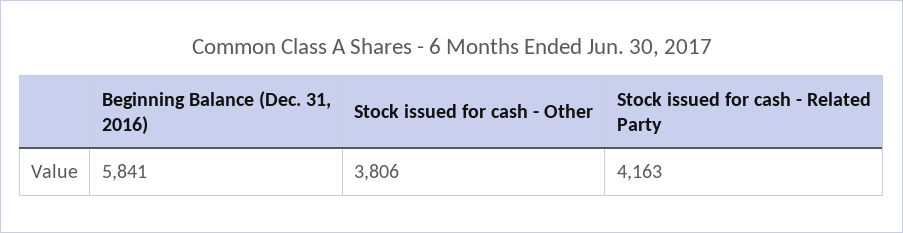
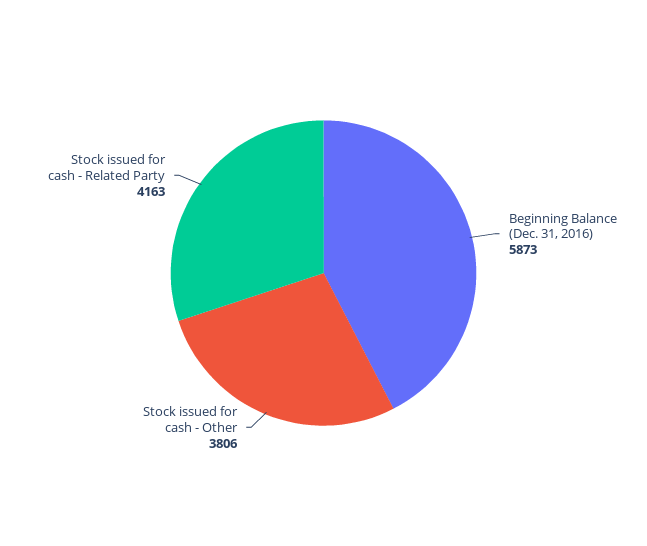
Beginning Balance (Dec. 31, 2016): 5841 -> 5873

